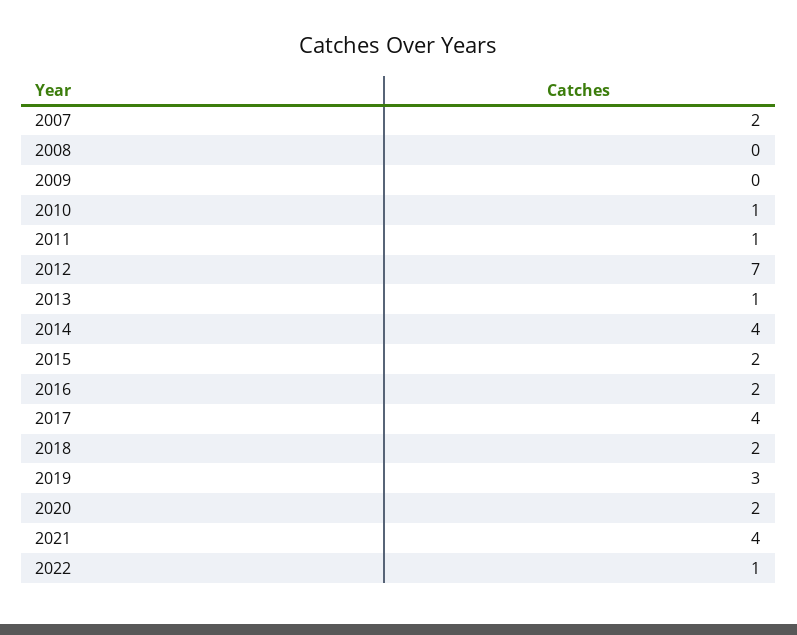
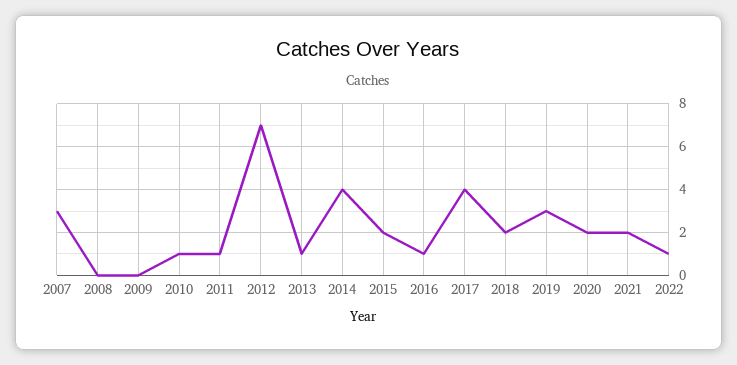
2007: 2 -> 3
2016: 2 -> 1
2021: 4 -> 2

